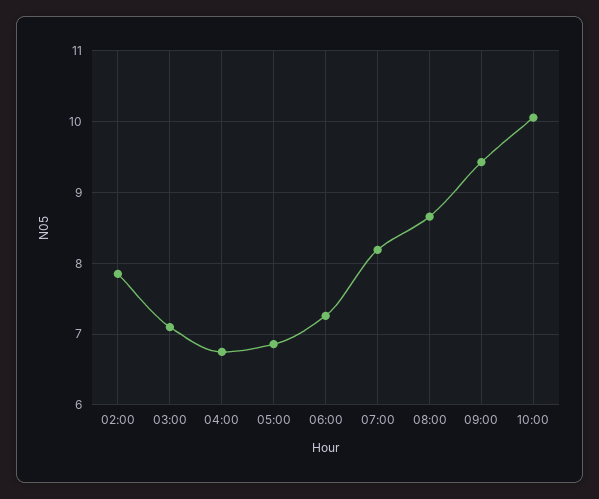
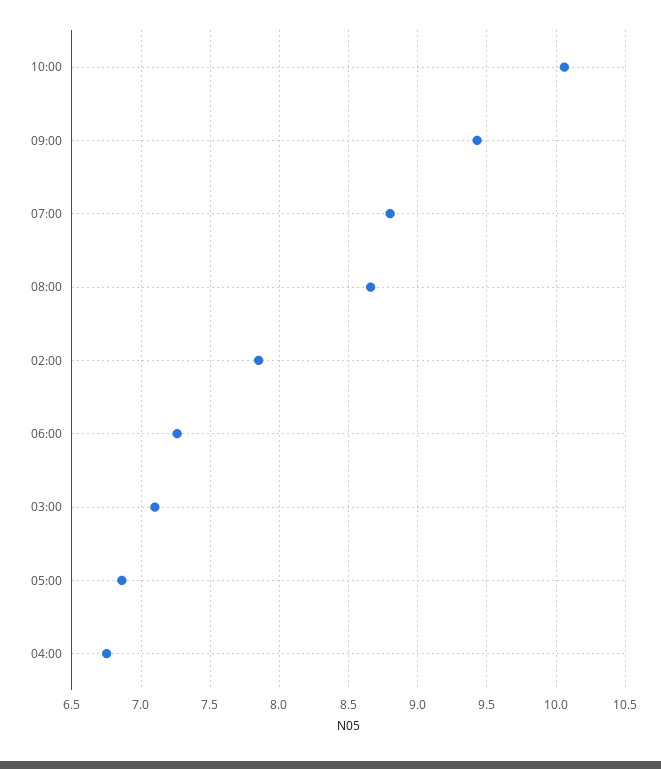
07:00: 8.2 -> 8.8

